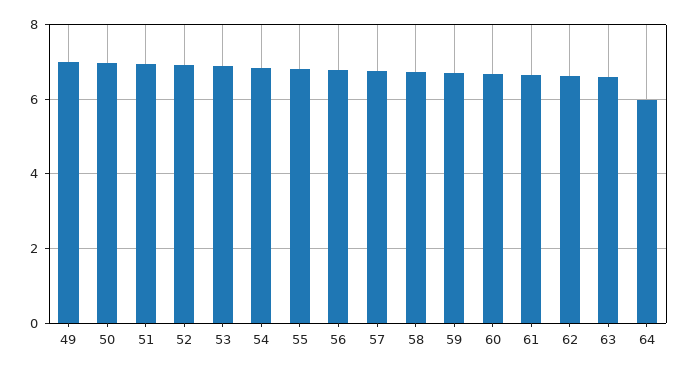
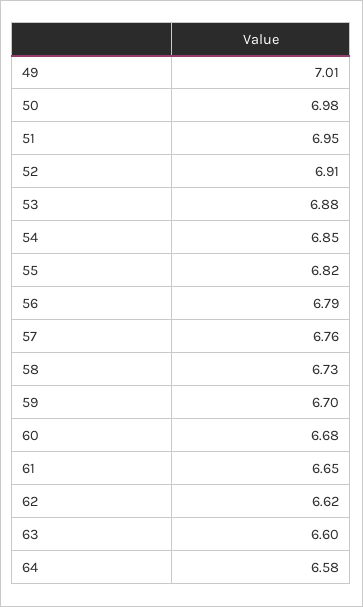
64: 6 -> 6.58

